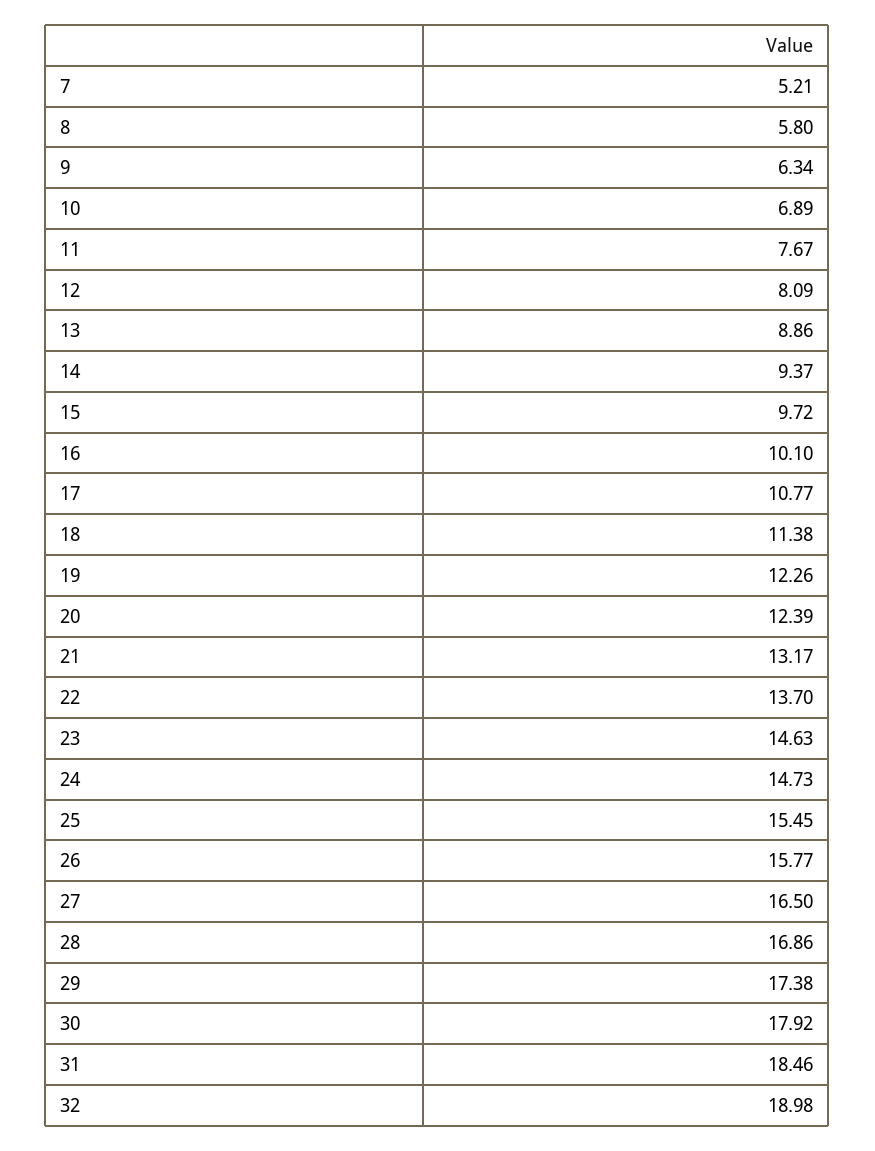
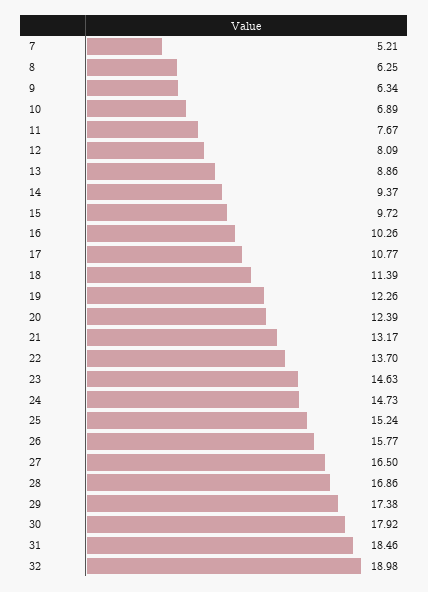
8: 5.8 -> 6.25
16: 10.1 -> 10.26
18: 11.38 -> 11.39
25: 15.45 -> 15.24

